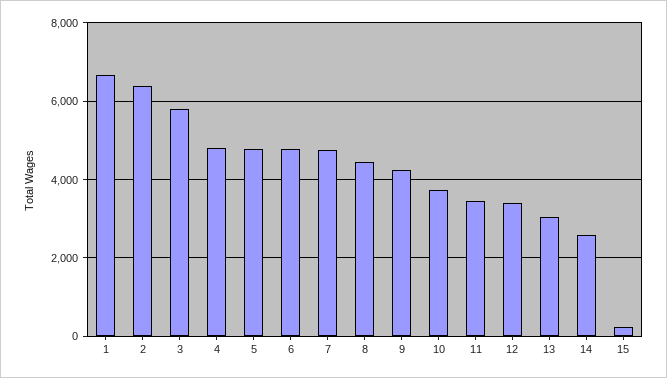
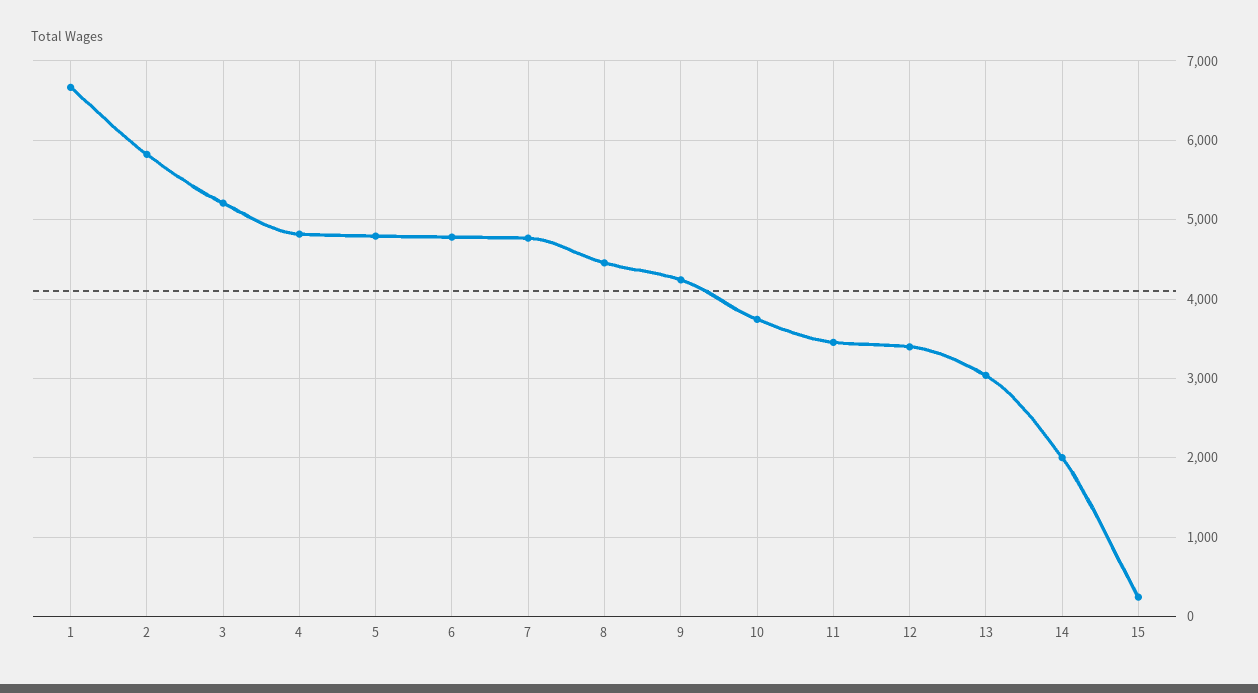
2: 6400 -> 5800
3: 5800 -> 5200
14: 2600 -> 2000

